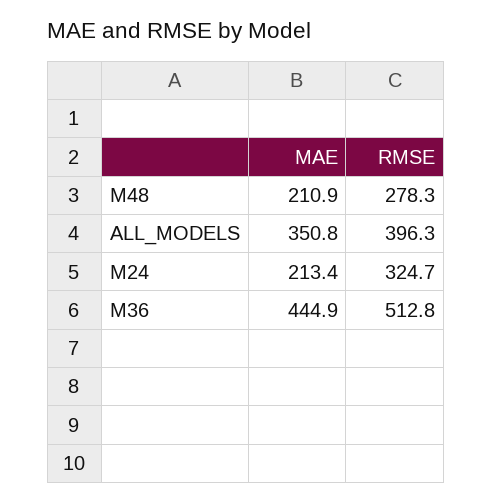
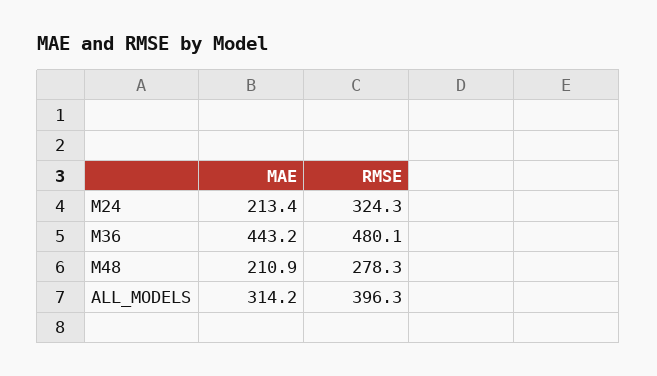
MAE, ALL_MODELS: 350.8 -> 314.2
RMSE, M24: 324.7 -> 324.3
MAE, M36: 444.9 -> 443.2
RMSE, M36: 512.8 -> 480.1

